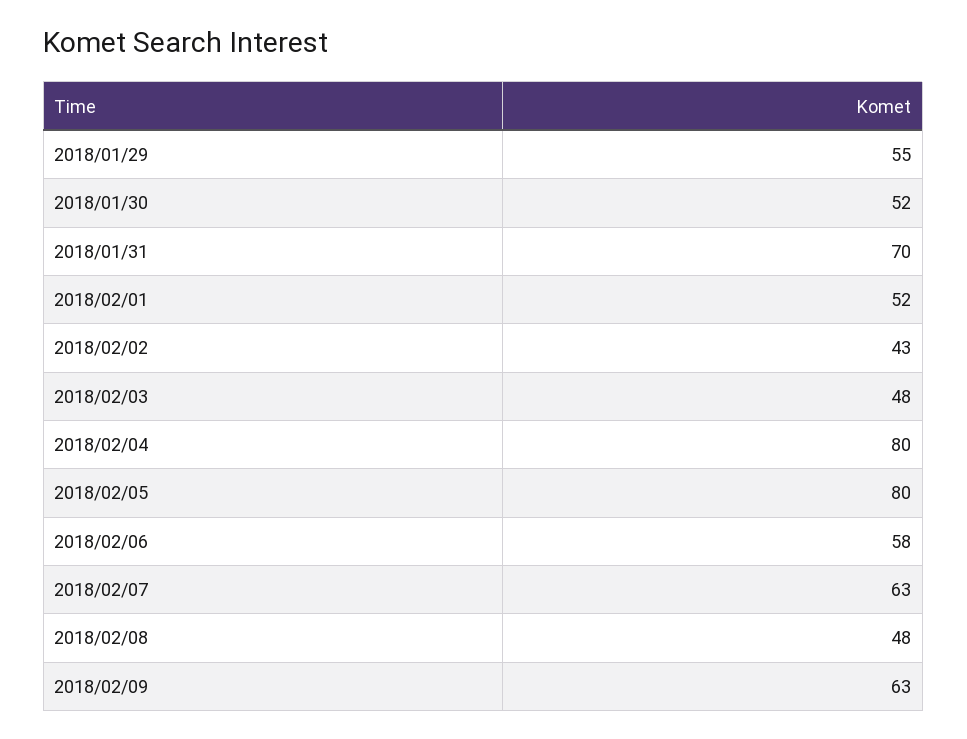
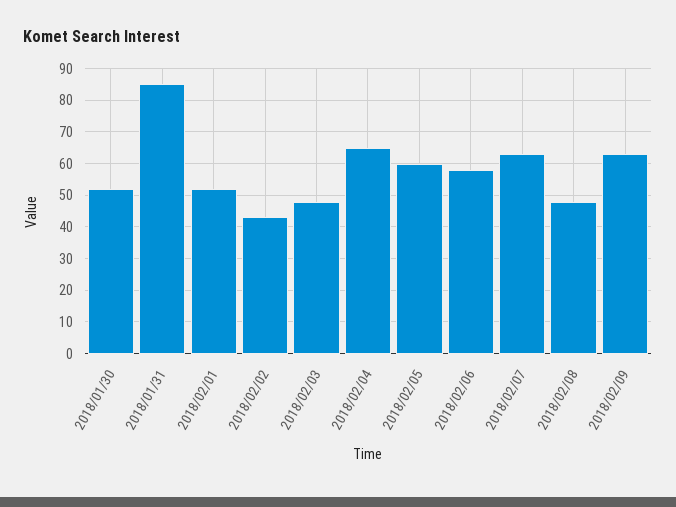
2018/01/29: 55 -> none
2018/01/31: 70 -> 85
2018/02/04: 80 -> 65
2018/02/05: 80 -> 60

